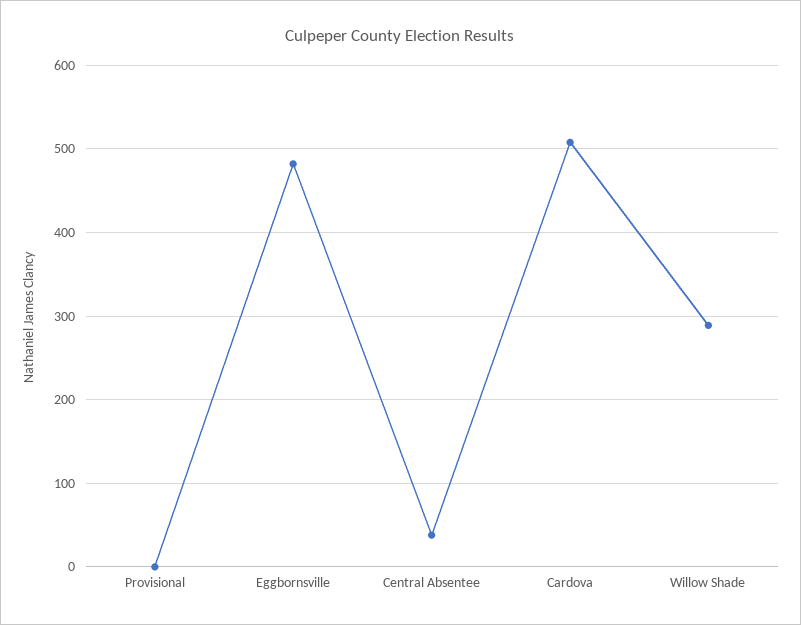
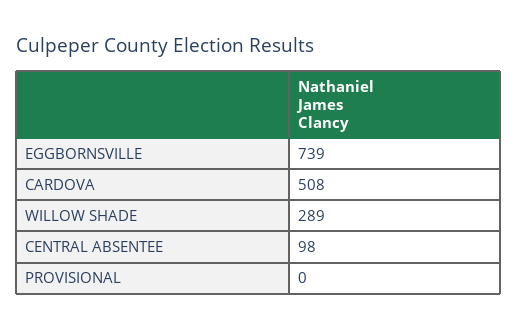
Eggbornsville: 480 -> 739
Central Absentee: 40 -> 98

